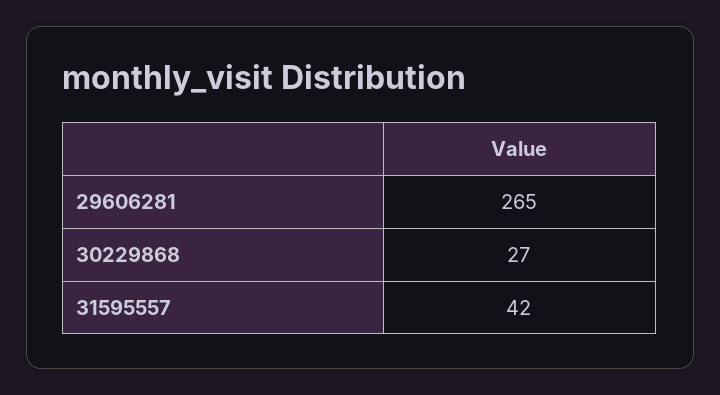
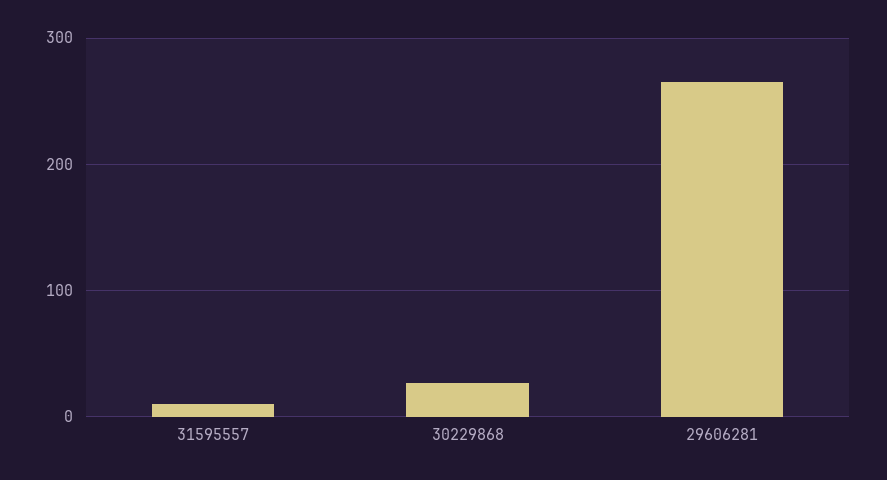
31595557: 42 -> 10

